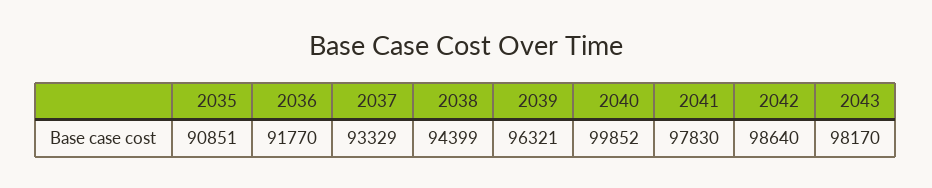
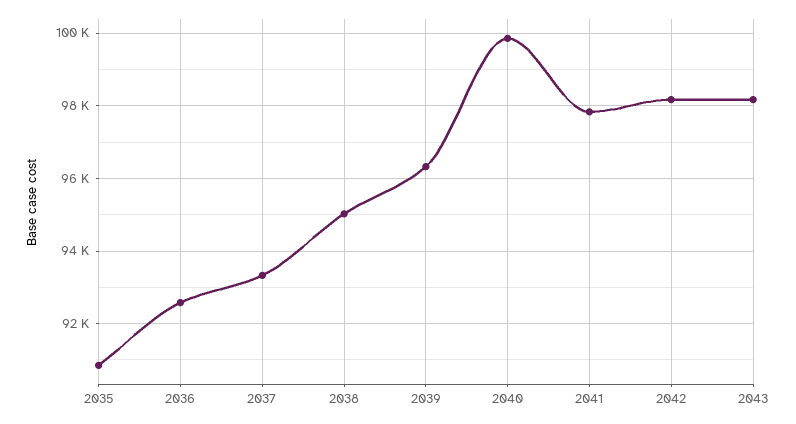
2036: 91770 -> 92600
2038: 94399 -> 95000
2042: 98640 -> 98200

